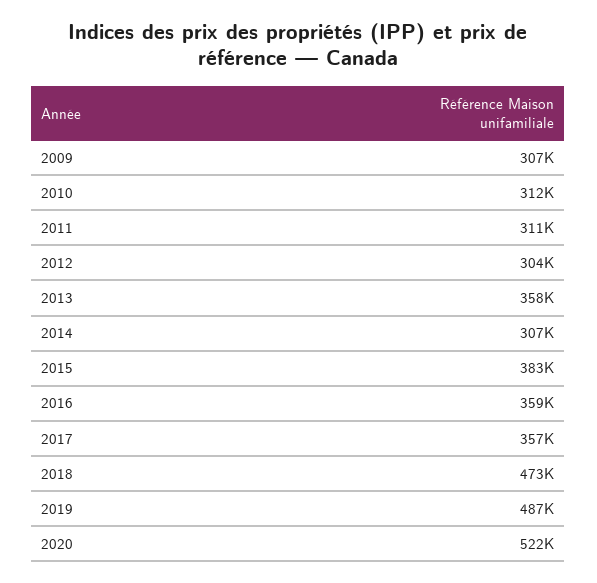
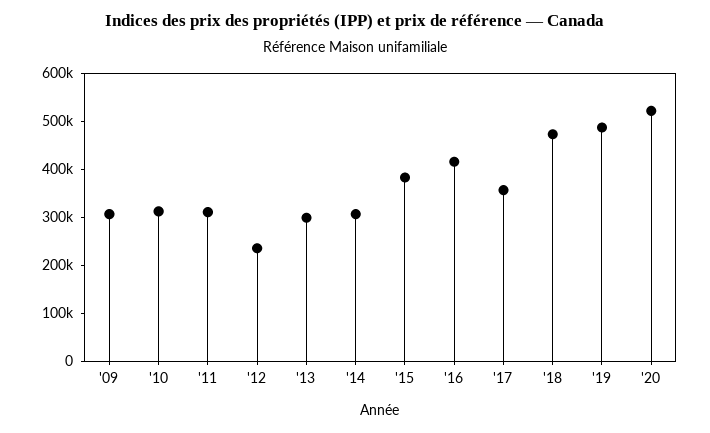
2012: 304000 -> 240000
2013: 358000 -> 300000
2016: 359000 -> 420000

